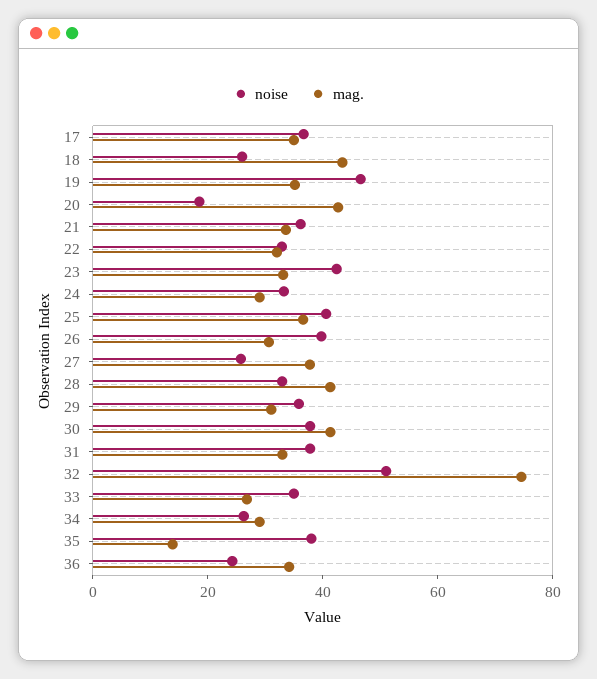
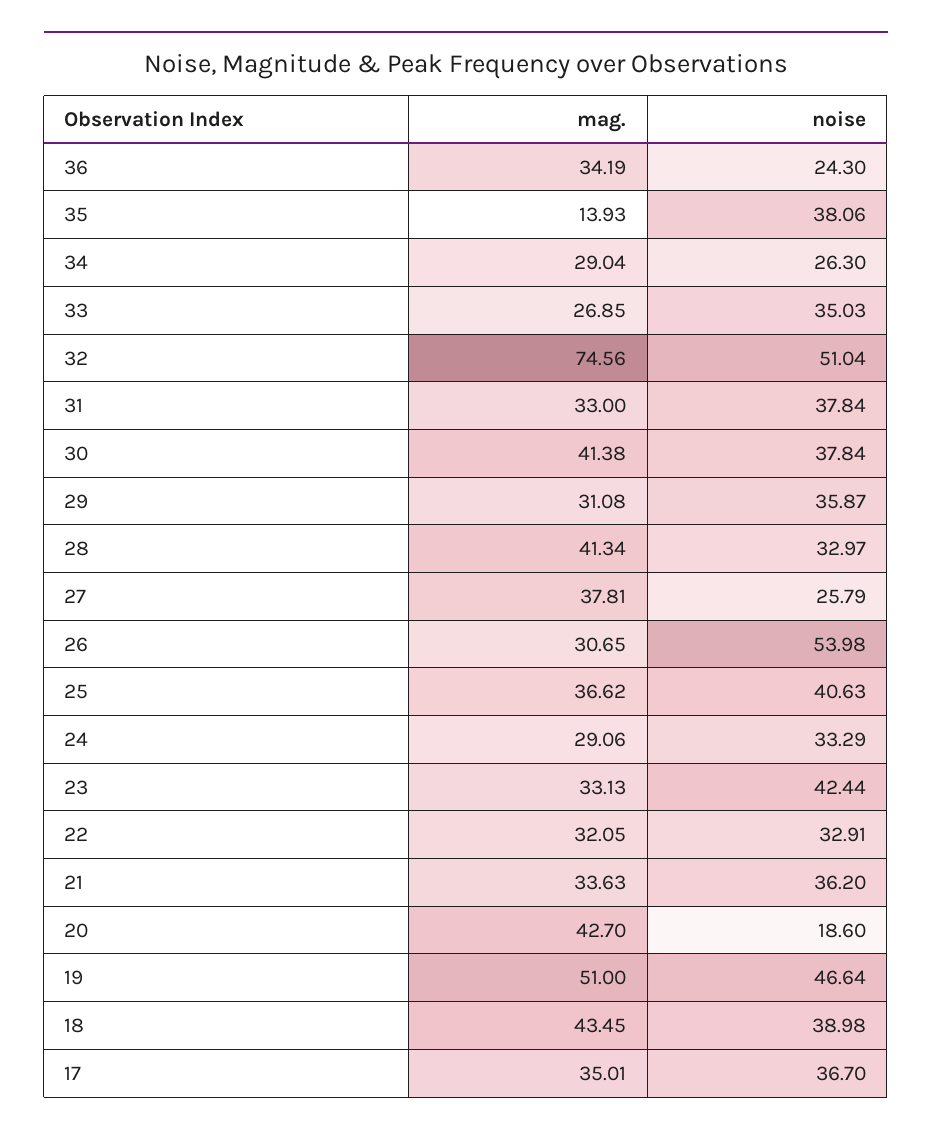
noise, 18: 25 -> 38.98
mag., 19: 35 -> 51
noise, 26: 40 -> 53.98

